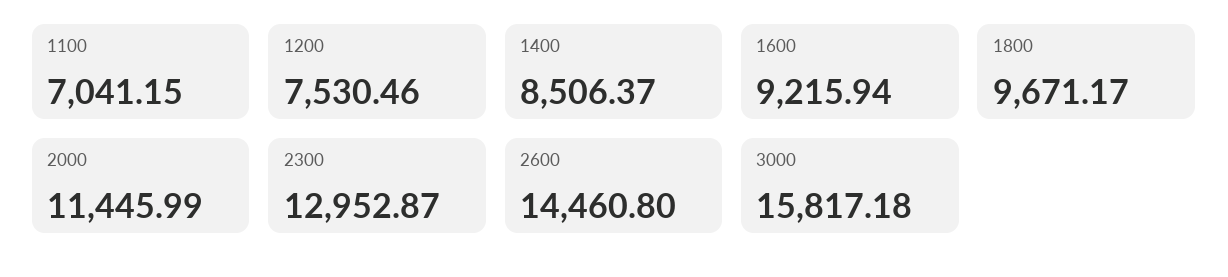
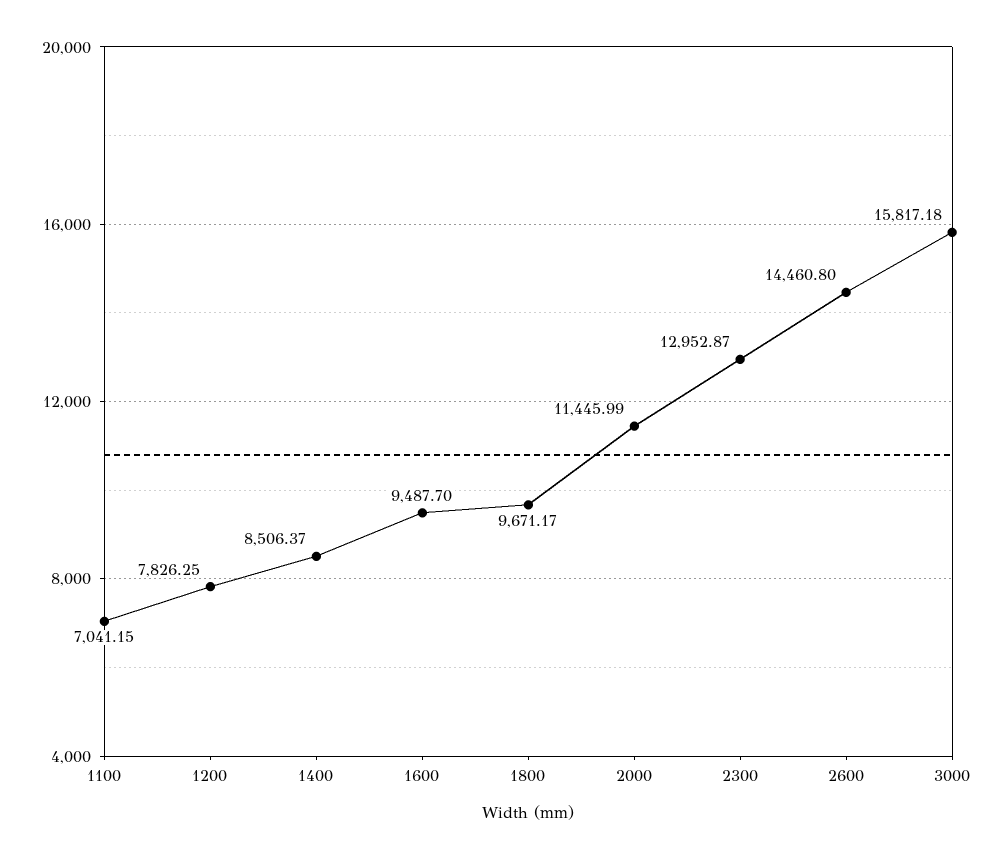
1200: 7530.46 -> 7826.25
1600: 9215.94 -> 9487.7

